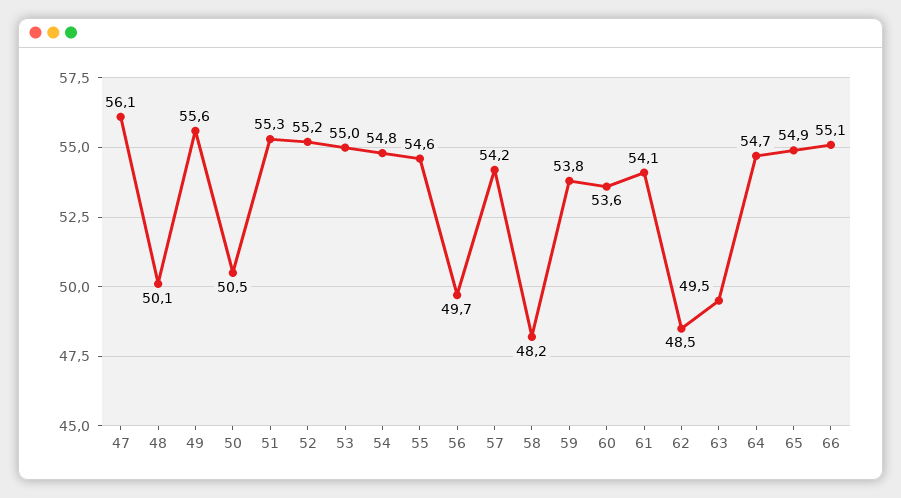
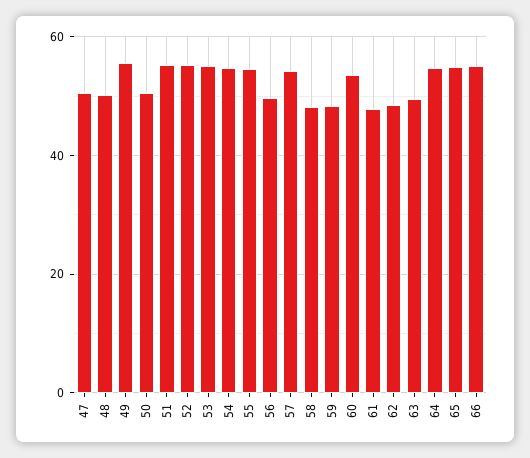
47: 56.1 -> 50
59: 53.8 -> 48
61: 54.1 -> 48

